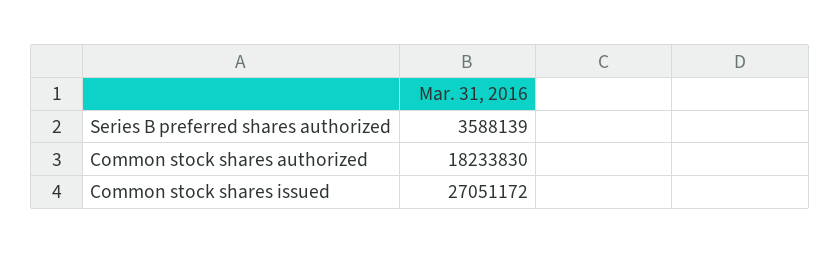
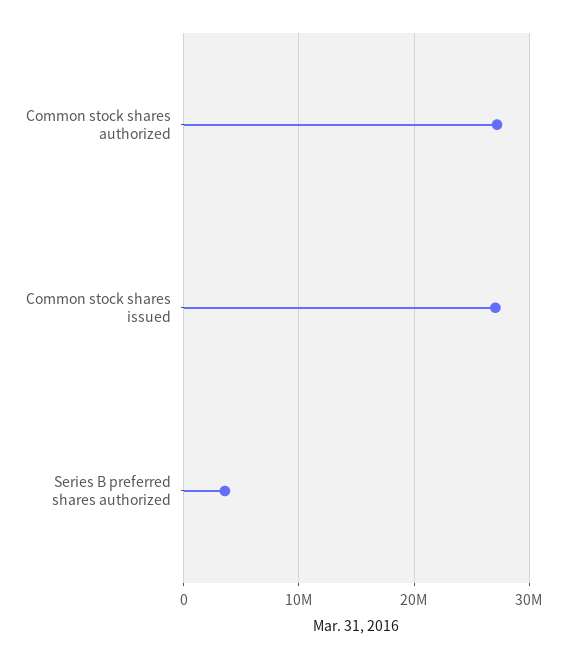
Common stock shares authorized: 18233830 -> 27000000

